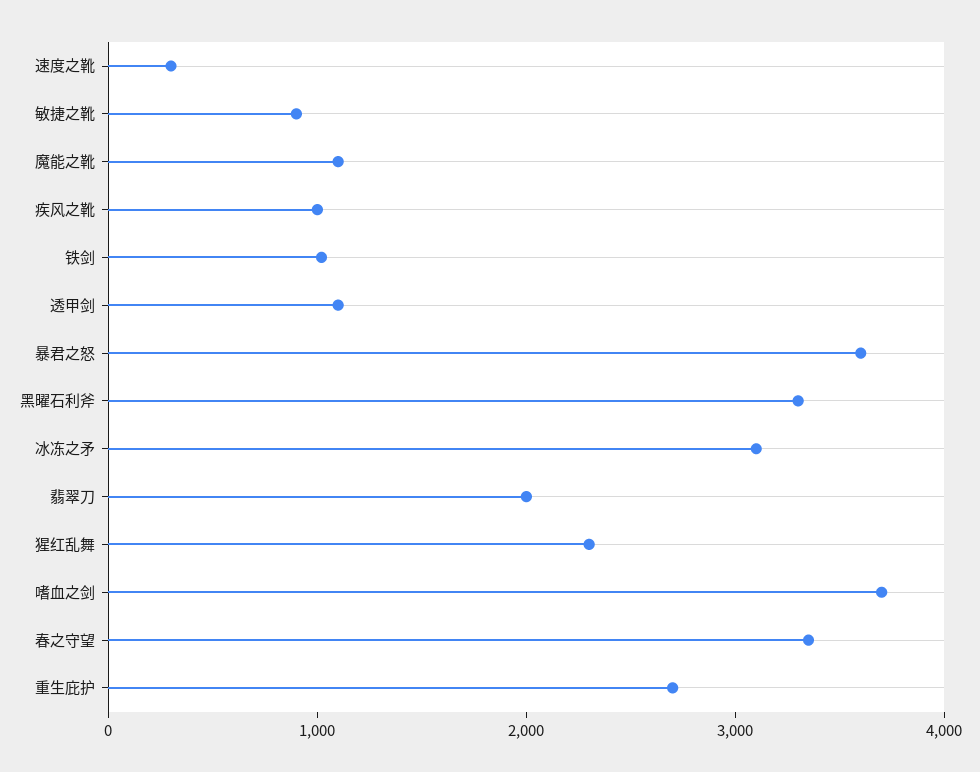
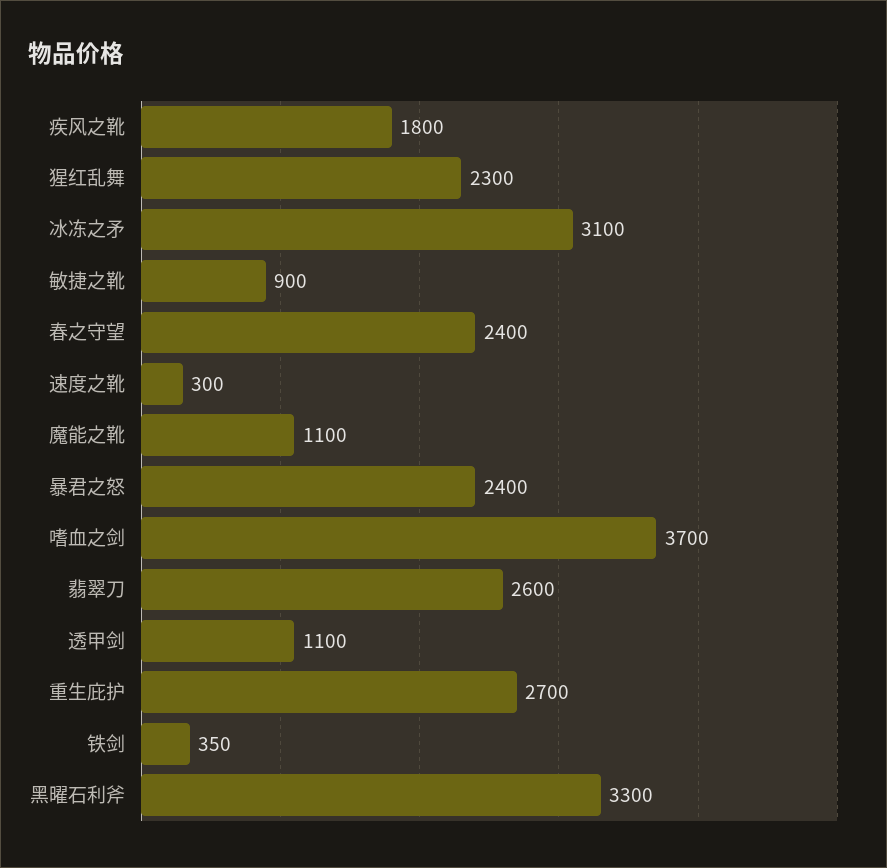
疾风之靴: 1000 -> 1800
铁剑: 1000 -> 350
暴君之怒: 3600 -> 2400
翡翠刀: 2000 -> 2600
春之守望: 3400 -> 2400

